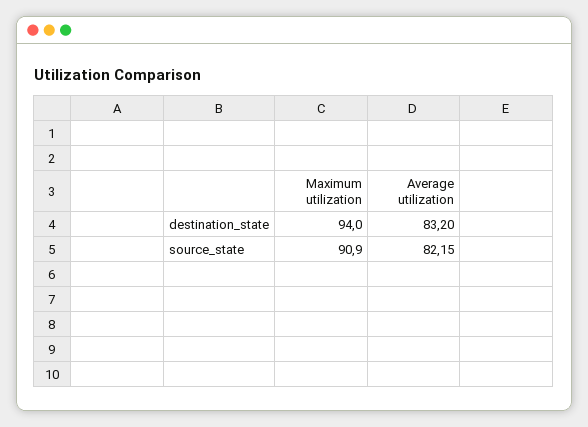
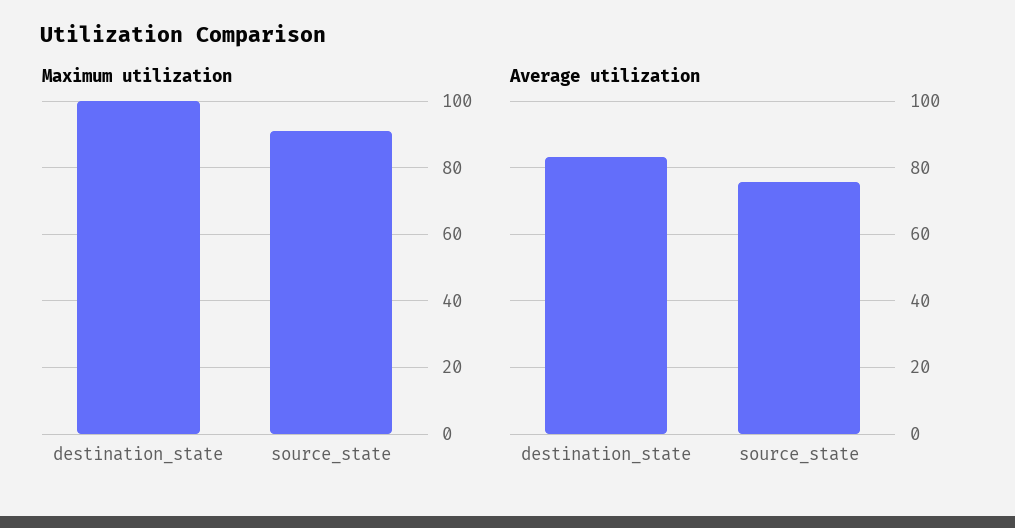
Maximum utilization, destination_state: 94 -> 100
Average utilization, source_state: 82.15 -> 76

